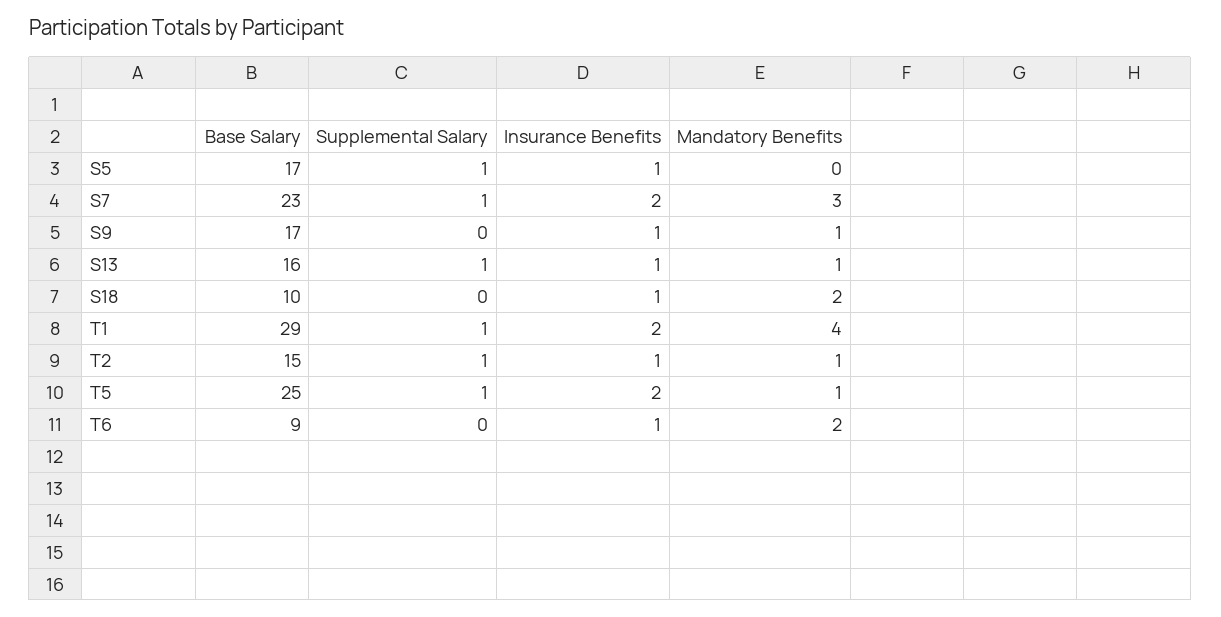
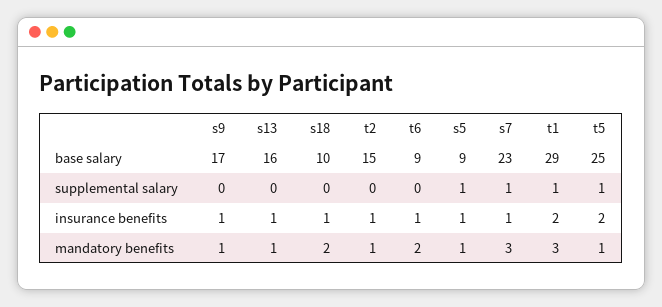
Base Salary, S5: 17 -> 9
Mandatory Benefits, S5: 0 -> 1
Insurance Benefits, S7: 2 -> 1
Supplemental Salary, S13: 1 -> 0
Mandatory Benefits, T1: 4 -> 3
Supplemental Salary, T2: 1 -> 0

